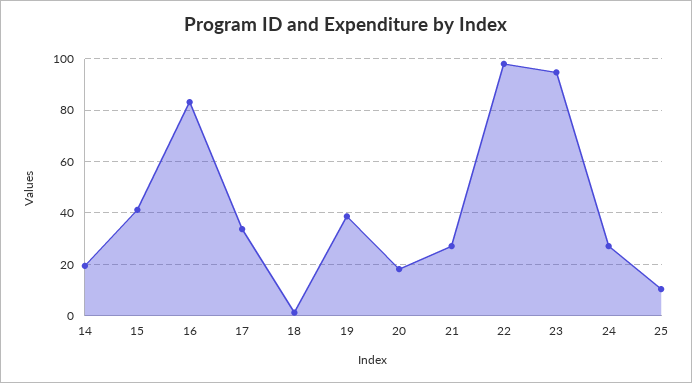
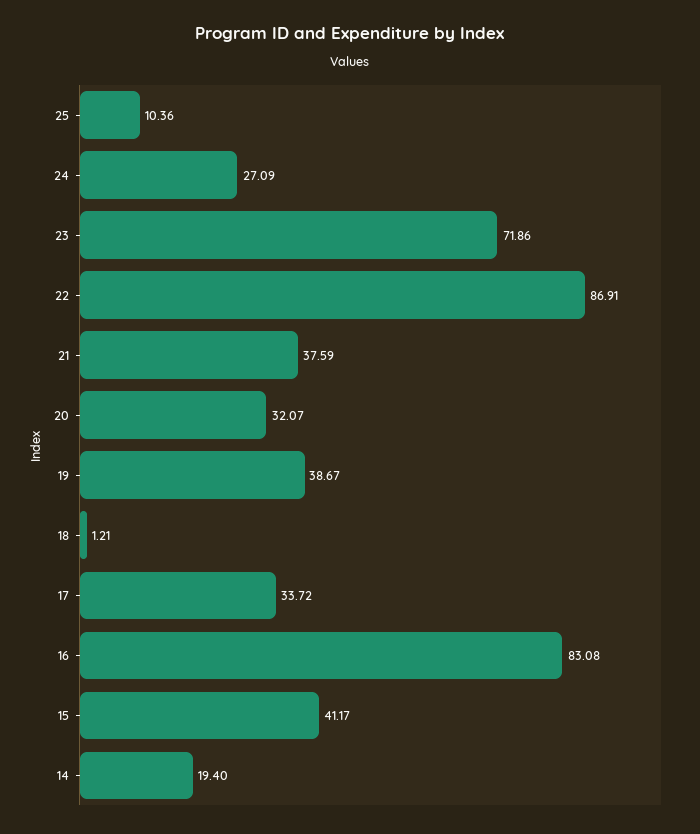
20: 17.5 -> 32.07
21: 27.5 -> 37.59
22: 97.5 -> 86.91
23: 95 -> 71.86

